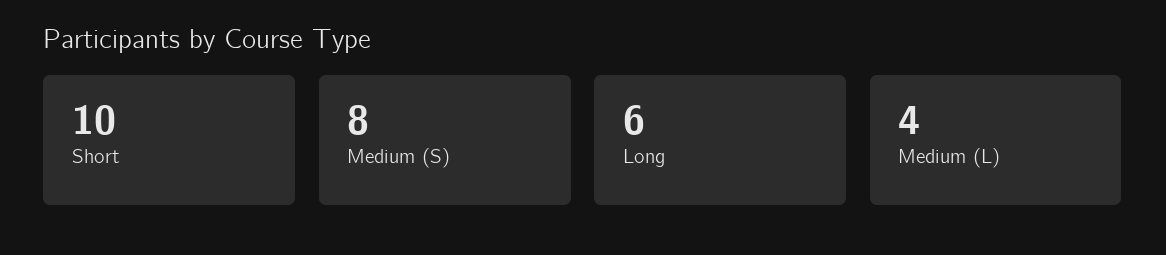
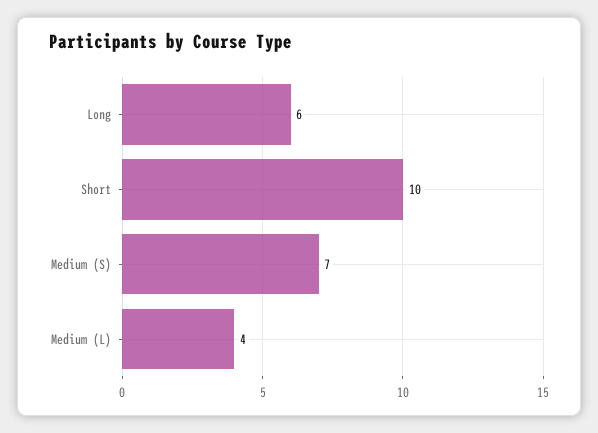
Medium (S): 8 -> 7

